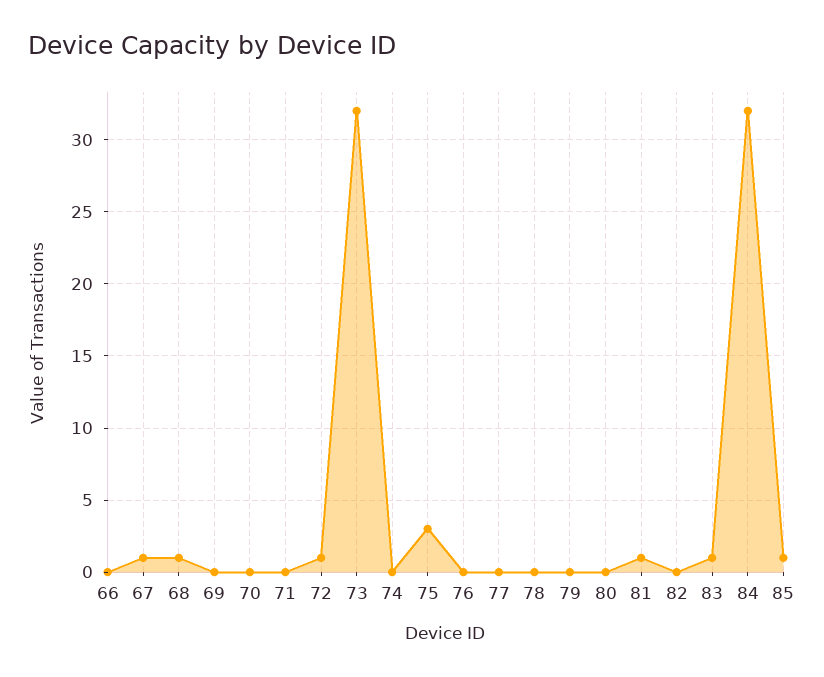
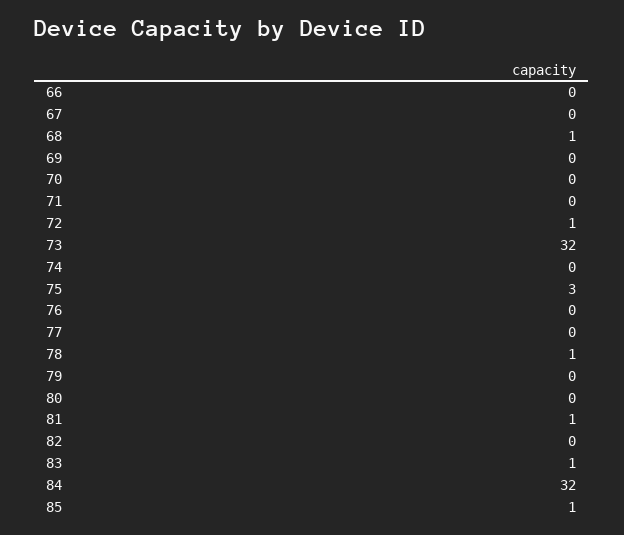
67: 1 -> 0
78: 0 -> 1

